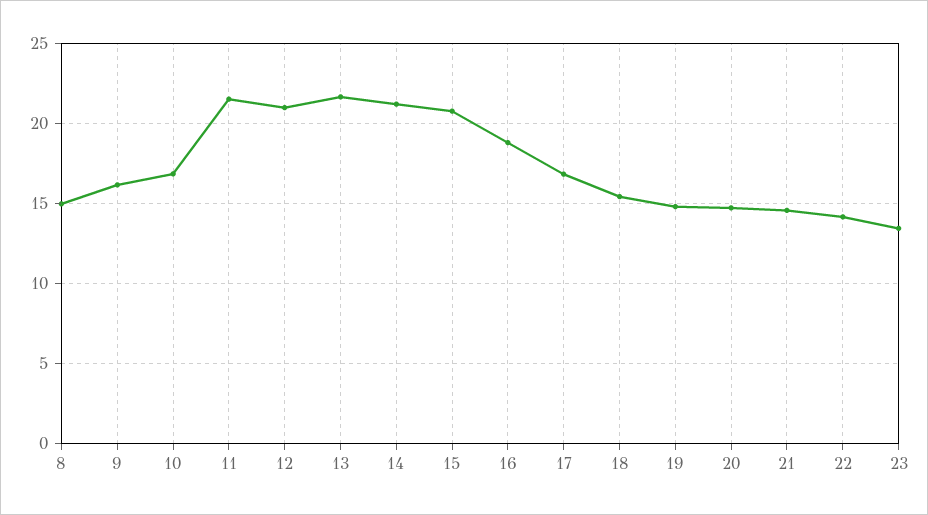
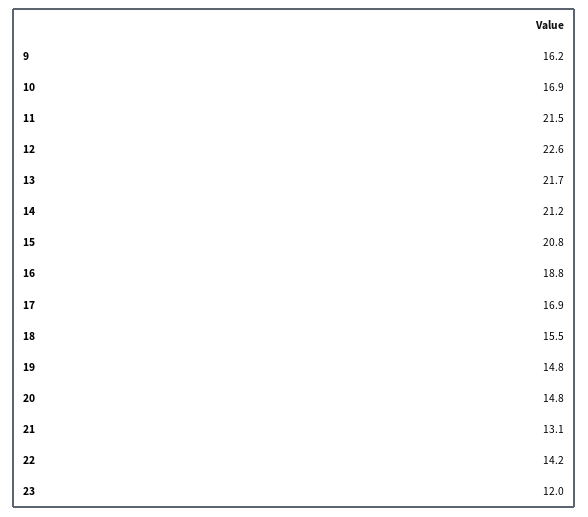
8: 15 -> none
12: 21 -> 22.6
21: 14.5 -> 13.1
23: 13.5 -> 12

